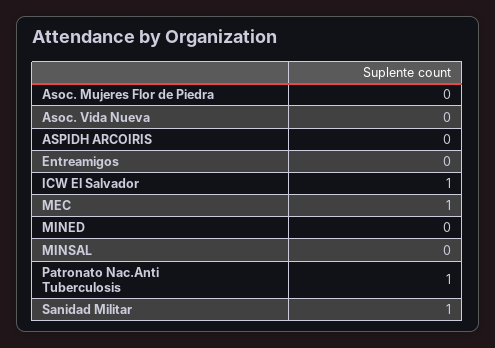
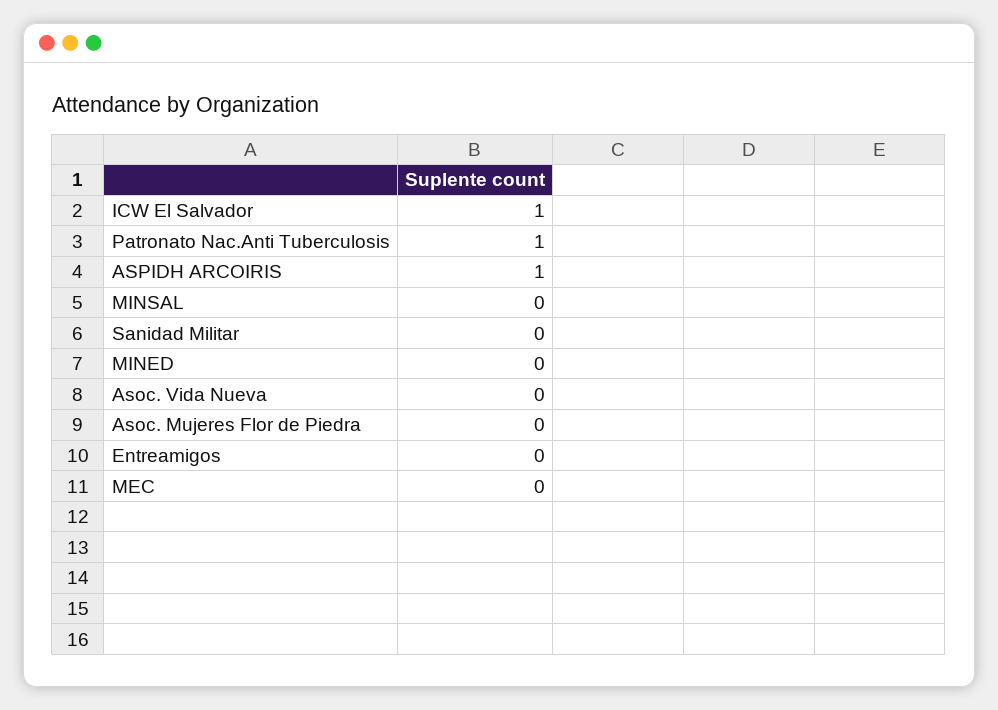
ASPIDH ARCOIRIS: 0 -> 1
MEC: 1 -> 0
Sanidad Militar: 1 -> 0

